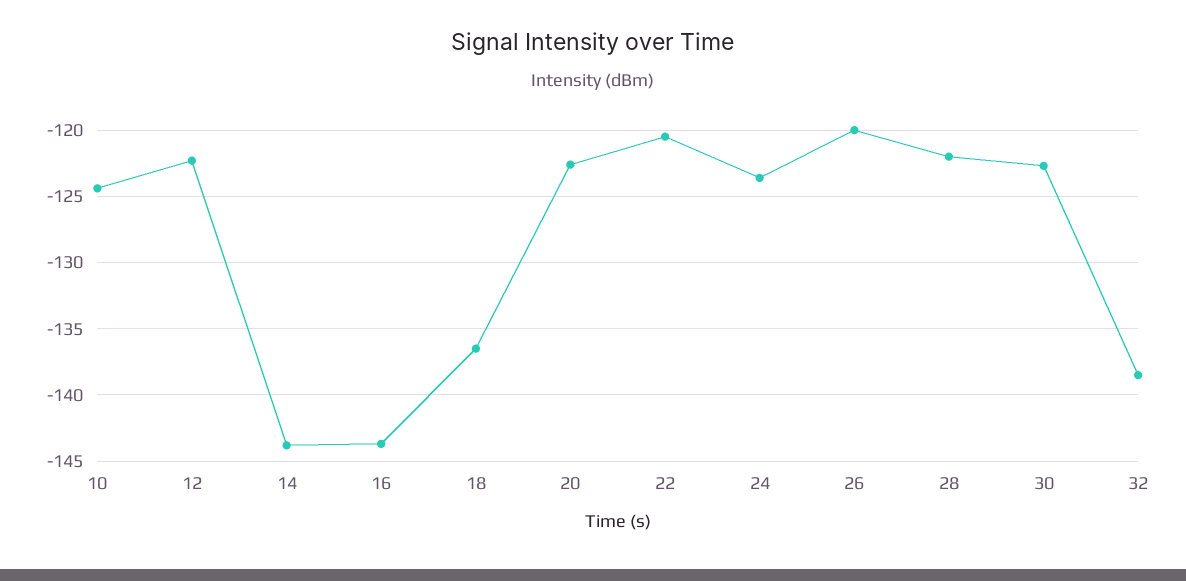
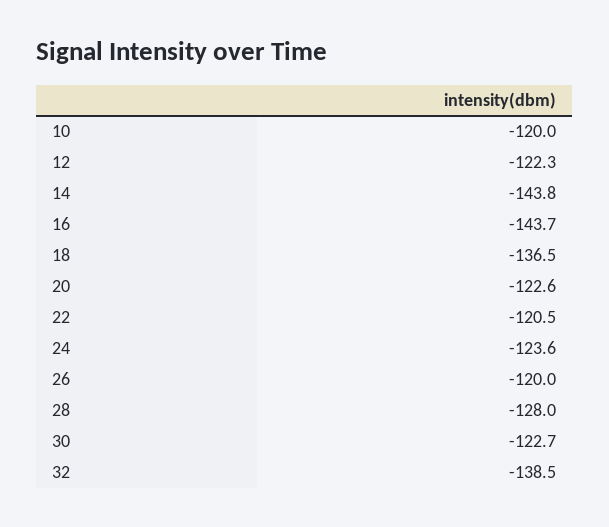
10: -124.5 -> -120
28: -122 -> -128

